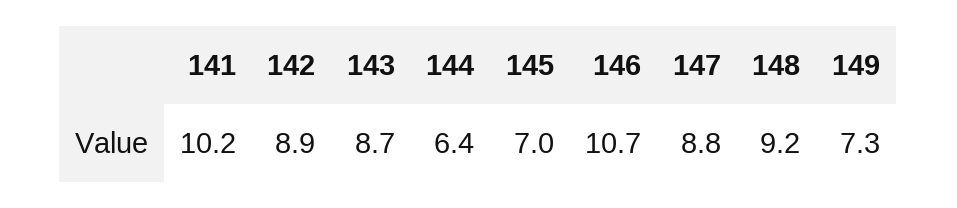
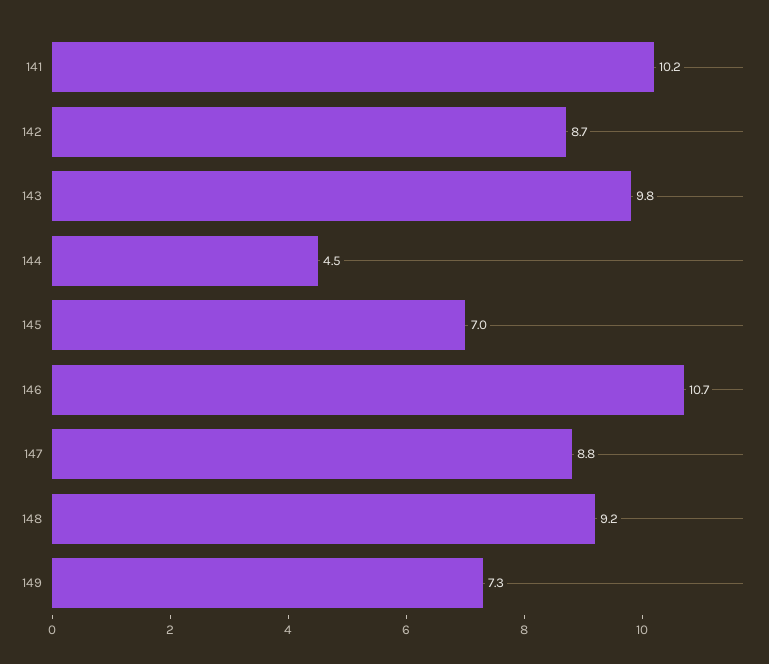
142: 8.9 -> 8.7
143: 8.7 -> 9.8
144: 6.4 -> 4.5

